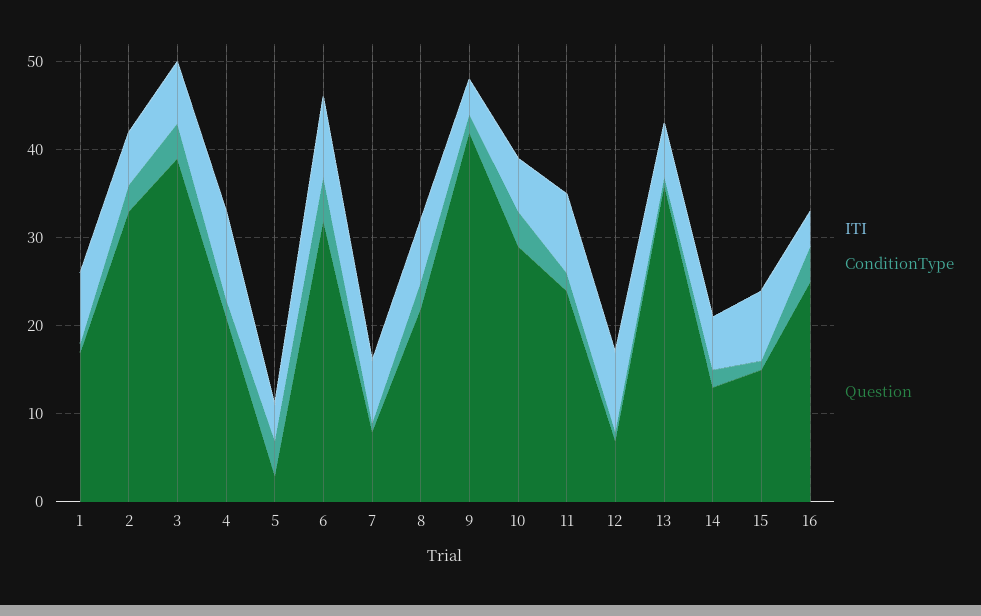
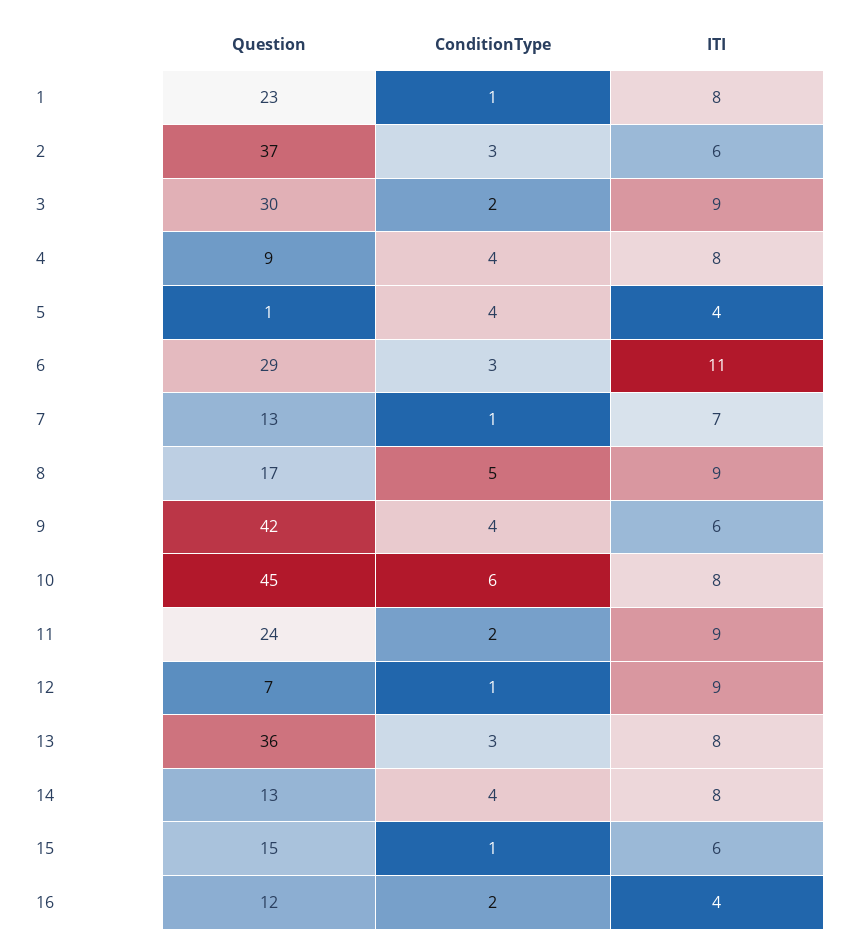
Question, 1: 17 -> 23
Question, 2: 33 -> 37
ITI, 3: 7 -> 9
ConditionType, 3: 4 -> 2
Question, 3: 39 -> 30
ITI, 4: 10 -> 8
ConditionType, 4: 2 -> 4
Question, 4: 21 -> 9
Question, 5: 3 -> 1
ITI, 6: 9 -> 11
ConditionType, 6: 5 -> 3
Question, 6: 32 -> 29
Question, 7: 8 -> 13
ITI, 8: 7 -> 9
ConditionType, 8: 3 -> 5
Question, 8: 22 -> 17
ITI, 9: 4 -> 6
ConditionType, 9: 2 -> 4
ITI, 10: 6 -> 8
ConditionType, 10: 4 -> 6
Question, 10: 29 -> 45
ITI, 13: 6 -> 8
ConditionType, 13: 1 -> 3
ITI, 14: 6 -> 8
ConditionType, 14: 2 -> 4
ITI, 15: 8 -> 6
ConditionType, 16: 4 -> 2
Question, 16: 25 -> 12

